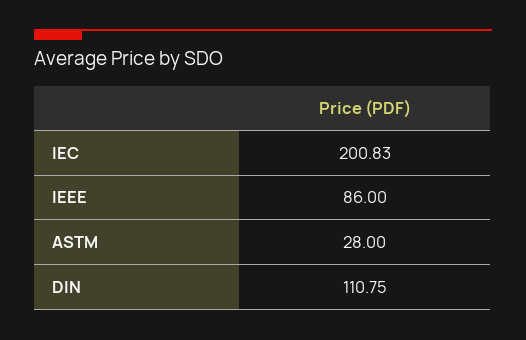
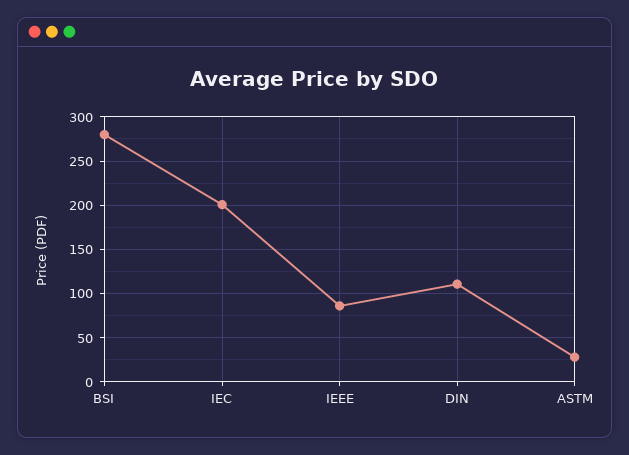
BSI: none -> 280

